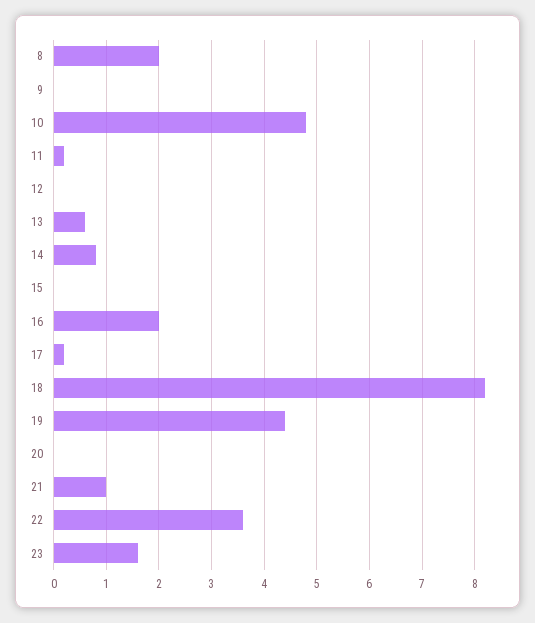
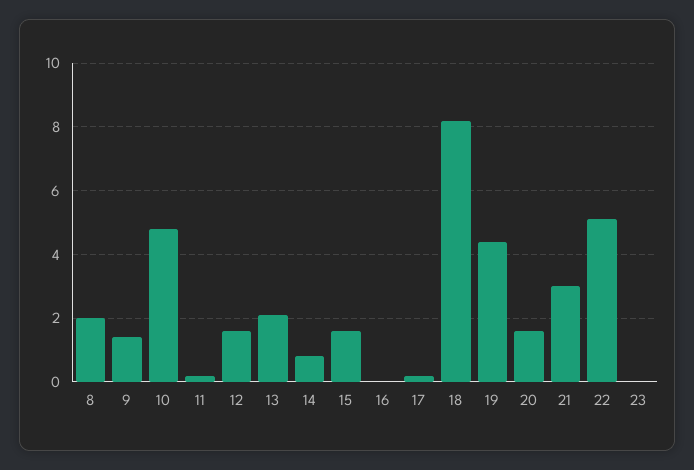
9: 0 -> 1.5
12: 0 -> 1.5
13: 0.5 -> 2
15: 0 -> 1.5
16: 2 -> 0
20: 0 -> 1.5
21: 1 -> 3
22: 3.5 -> 5
23: 1.5 -> 0

